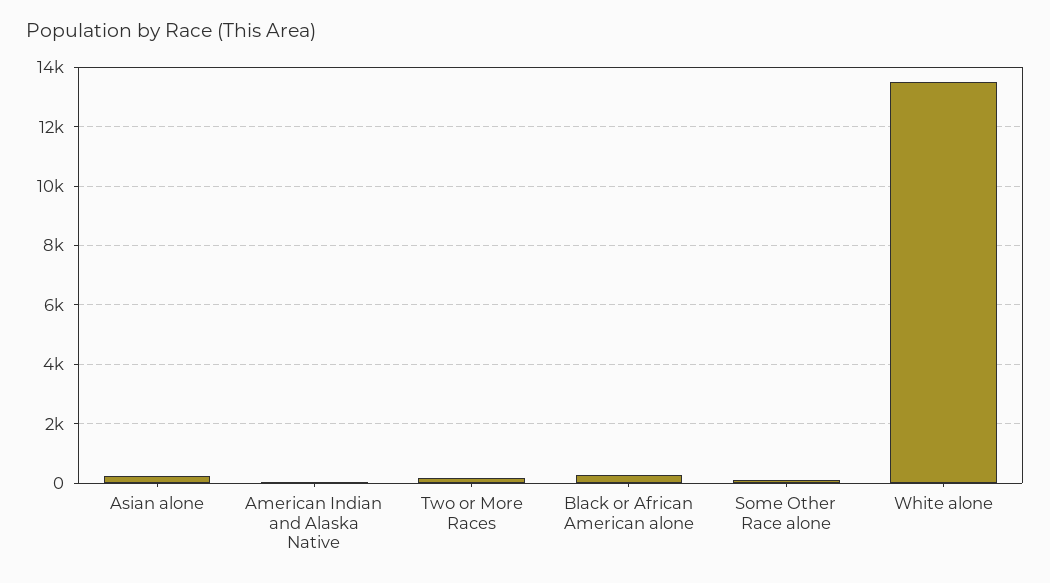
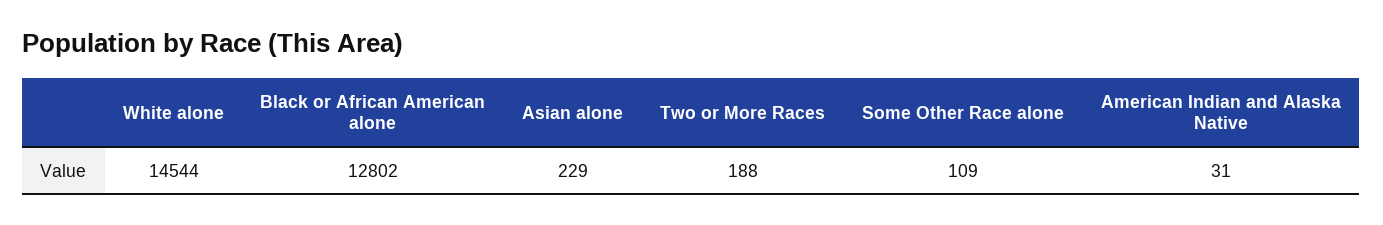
Black or African American alone: 250 -> 12802
White alone: 13500 -> 14544

